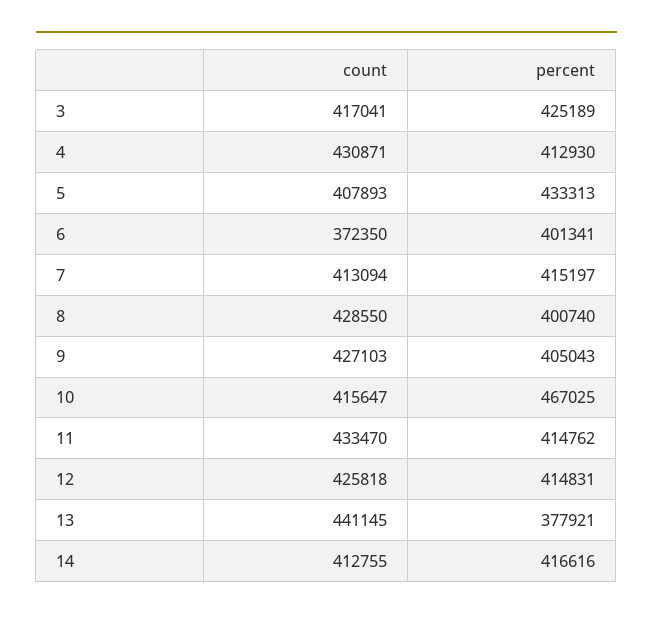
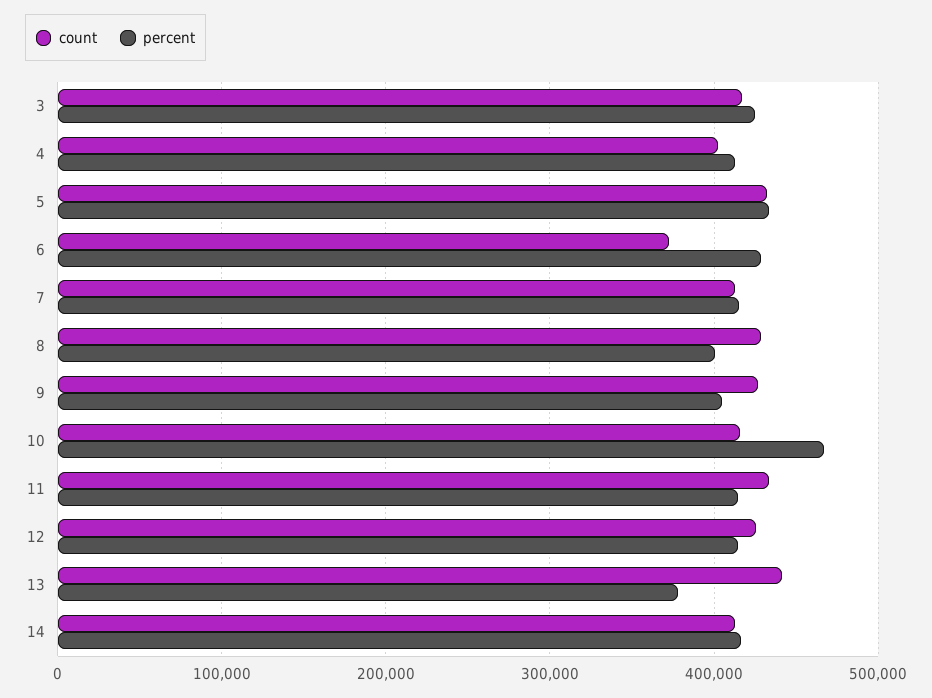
count, 4: 430871 -> 400000
count, 5: 407893 -> 430000
percent, 6: 401341 -> 430000

